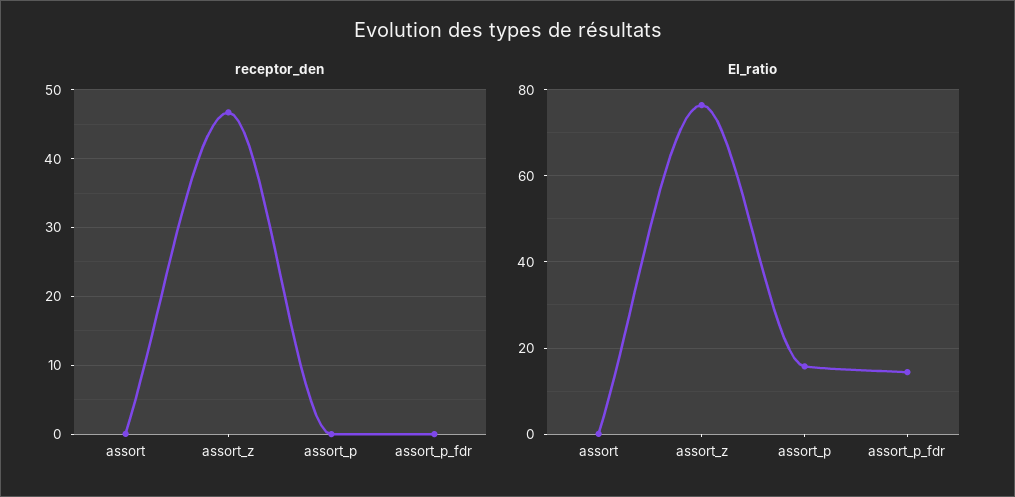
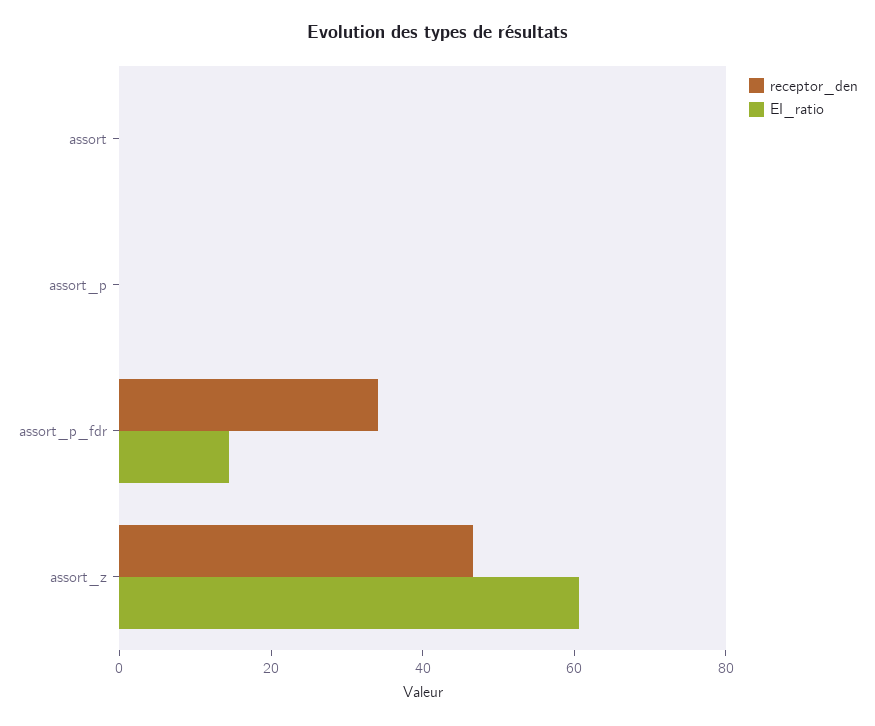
receptor_den, assort_p_fdr: 0 -> 35
EI_ratio, assort_z: 76 -> 60
EI_ratio, assort_p: 16 -> 0

